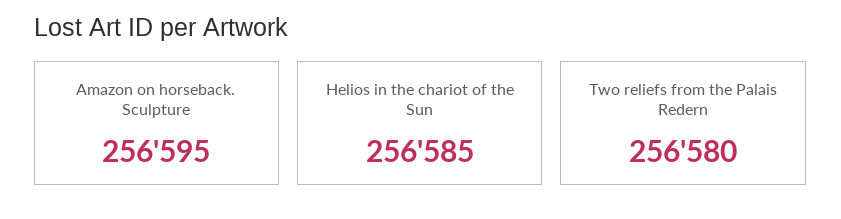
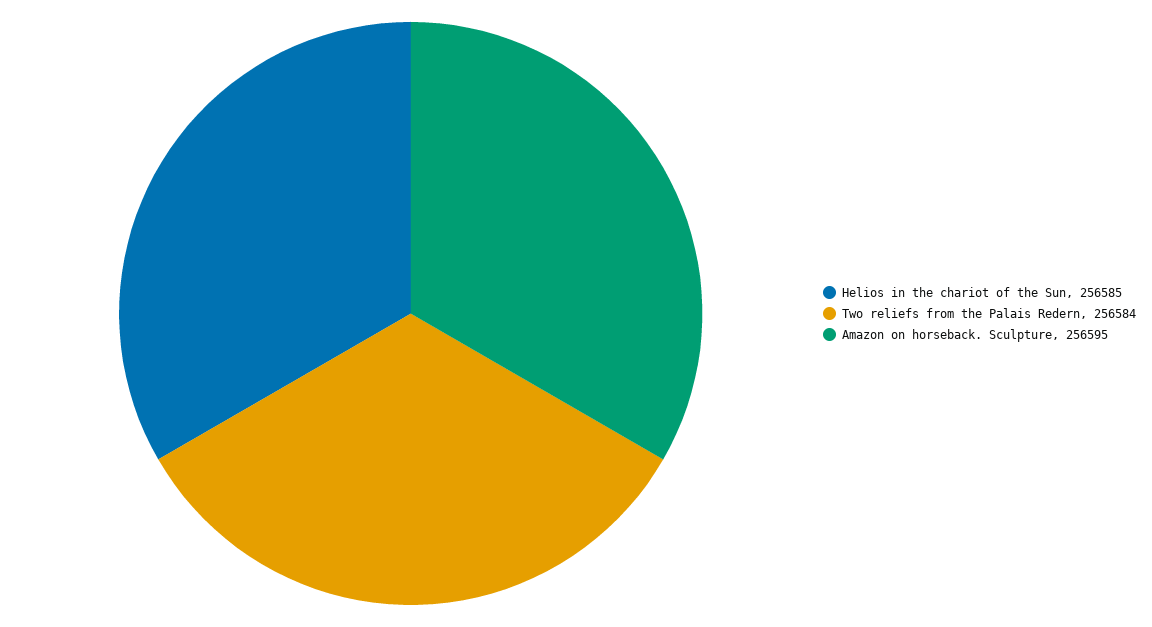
Two reliefs from the Palais Redern: 256580 -> 256584

